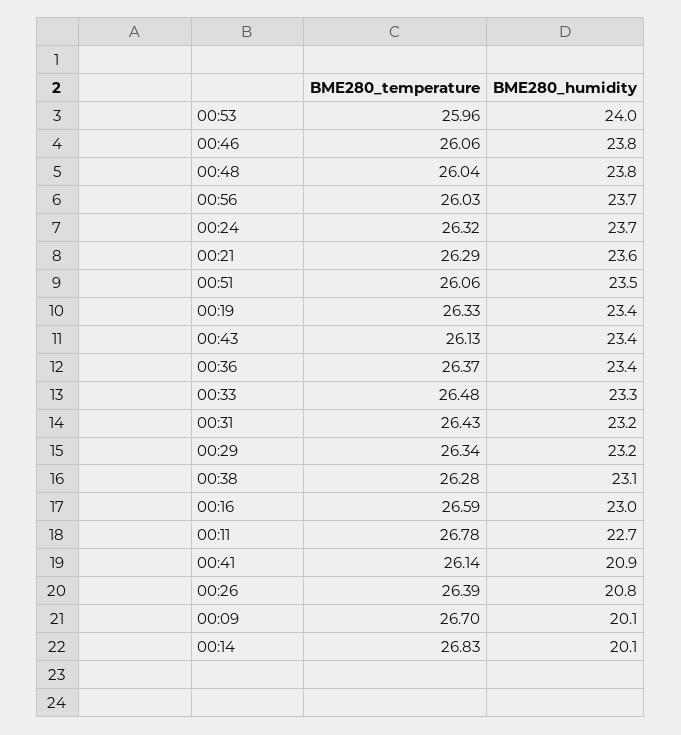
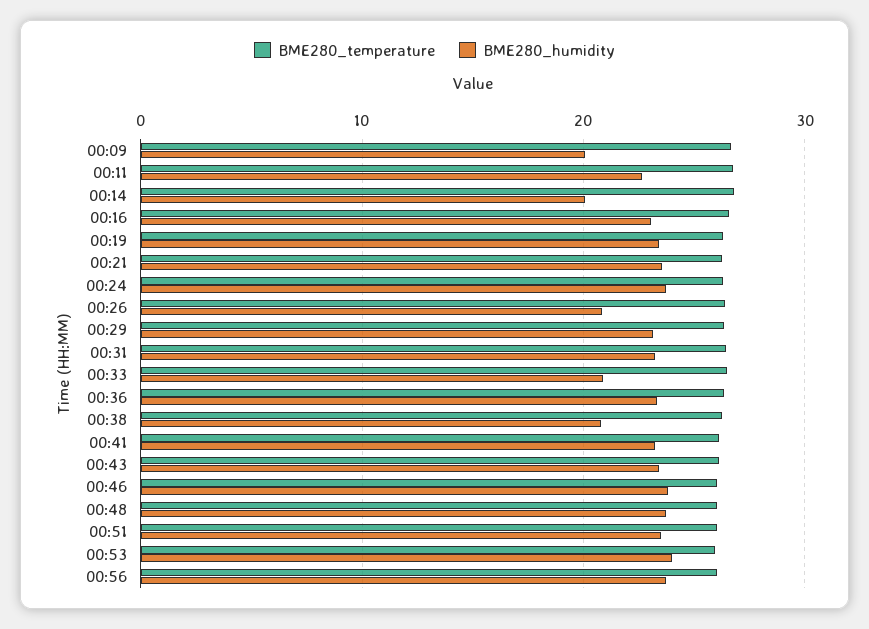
BME280_humidity, 00:33: 23.3 -> 21
BME280_humidity, 00:38: 23.1 -> 21
BME280_humidity, 00:41: 20.9 -> 23

